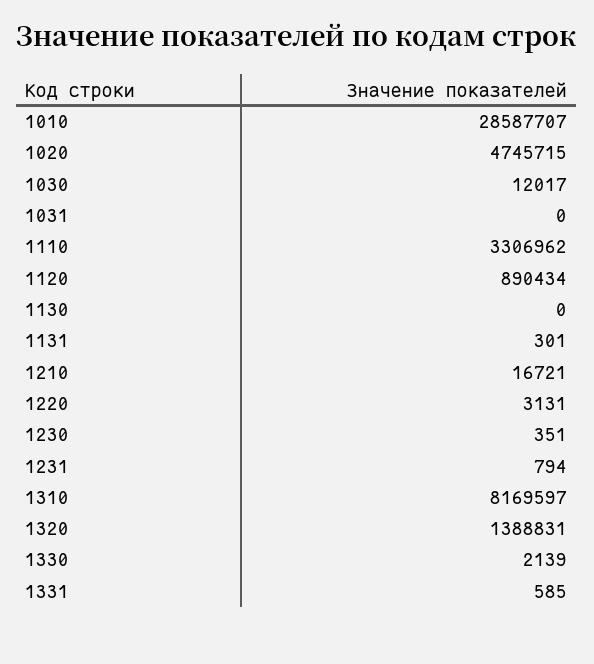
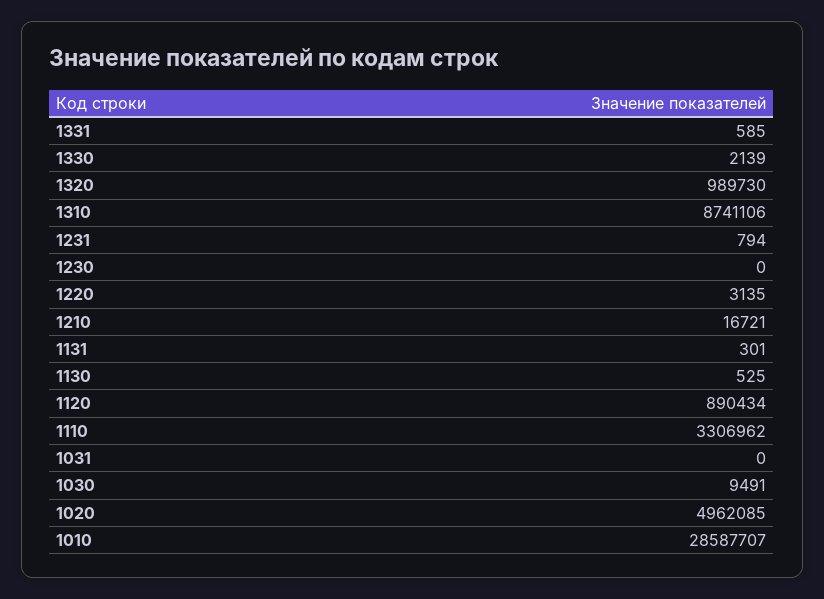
1020: 4745715 -> 4962085
1030: 12017 -> 9491
1130: 0 -> 525
1220: 3131 -> 3135
1230: 351 -> 0
1310: 8169597 -> 8741106
1320: 1388831 -> 989730

